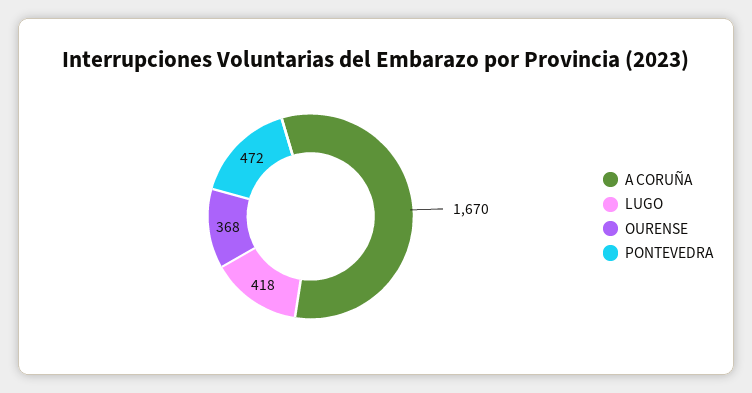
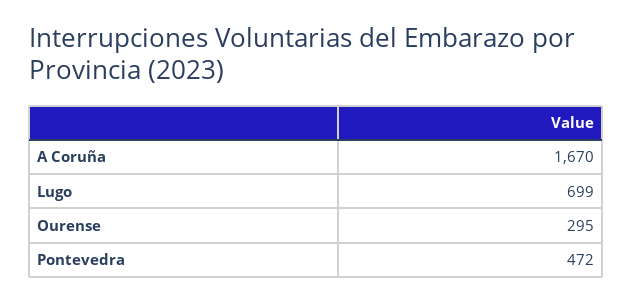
LUGO: 418 -> 699
OURENSE: 368 -> 295

